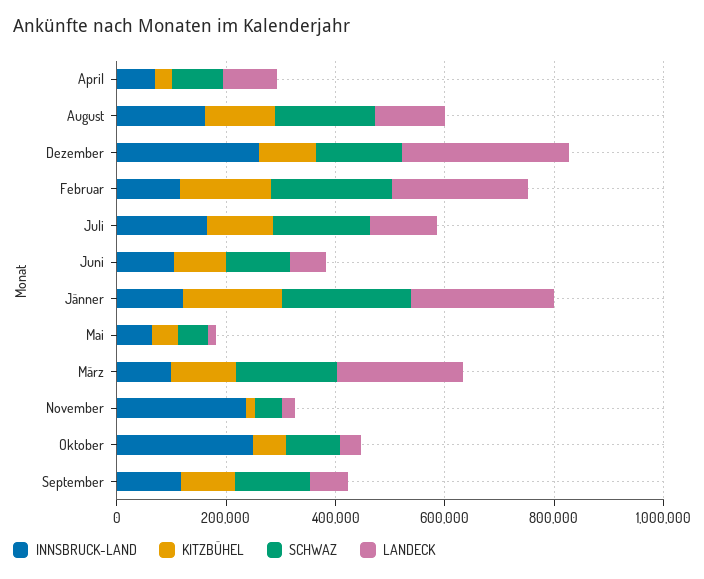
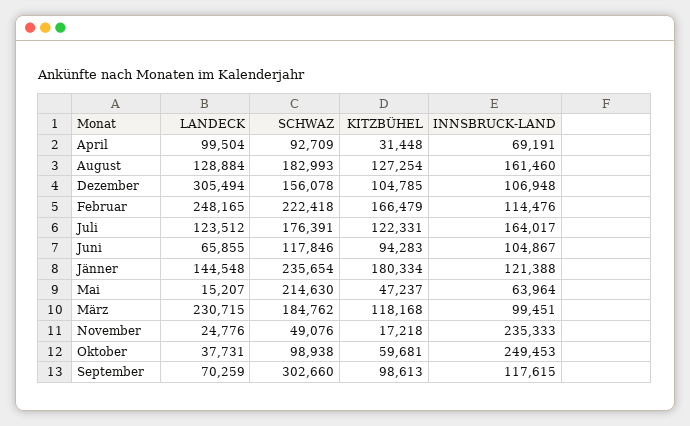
INNSBRUCK-LAND, Dezember: 250000 -> 106948
LANDECK, Jänner: 250000 -> 144548
SCHWAZ, Mai: 50000 -> 214630
SCHWAZ, September: 150000 -> 302660

